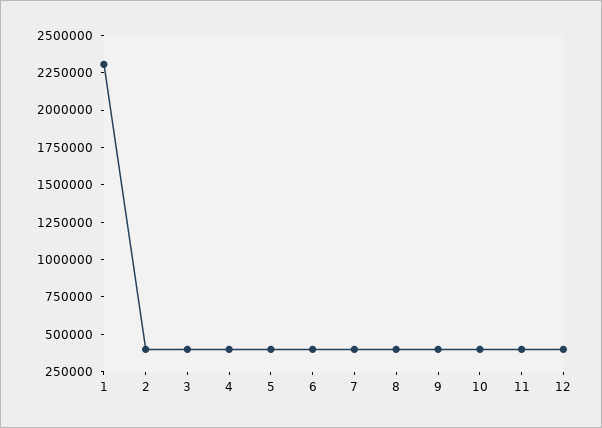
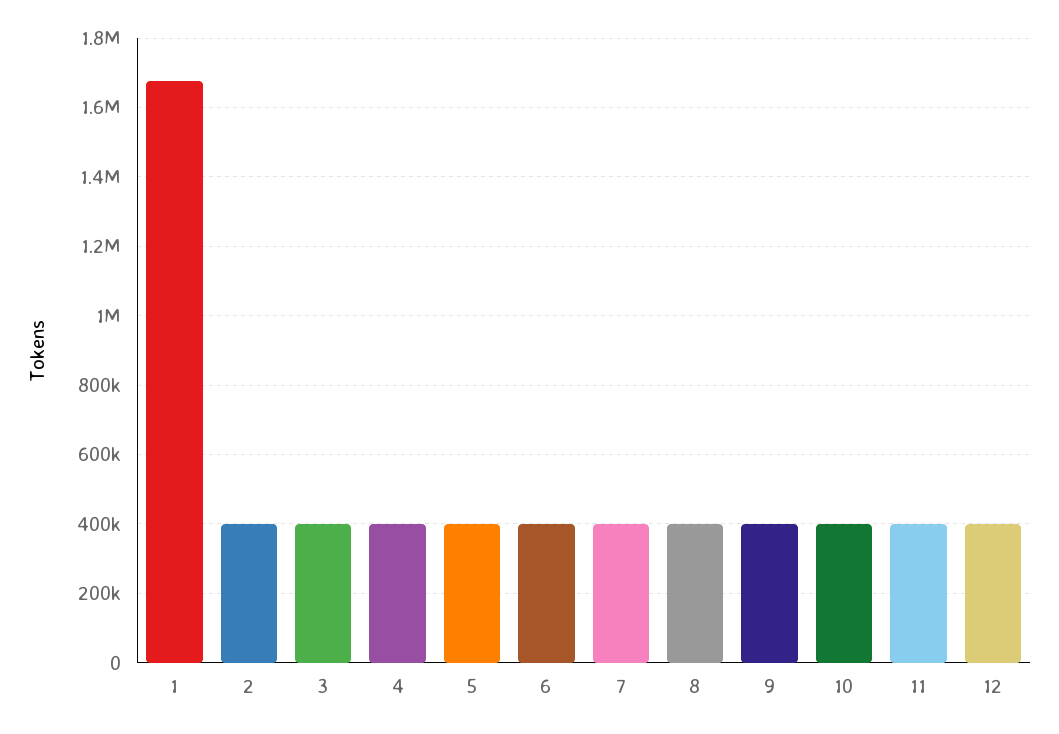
1: 2250000 -> 1680000

